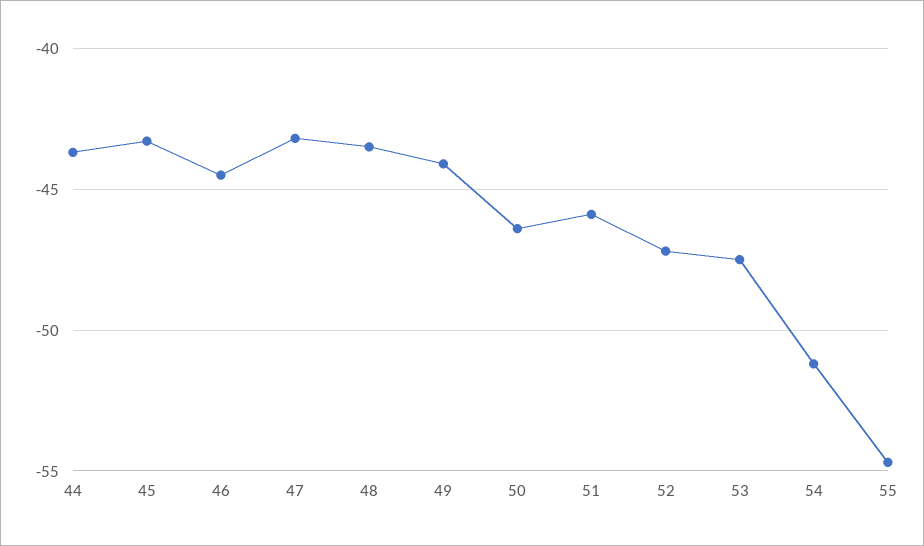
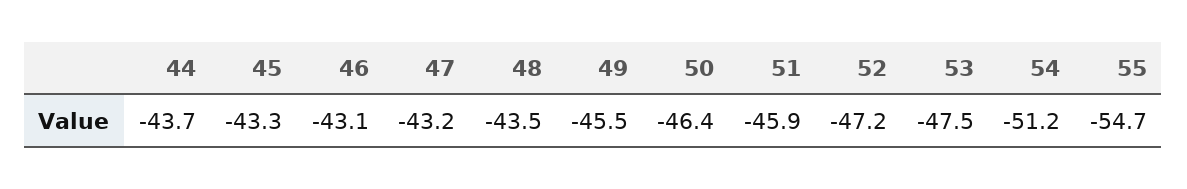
46: -44.5 -> -43.1
49: -44 -> -45.5

